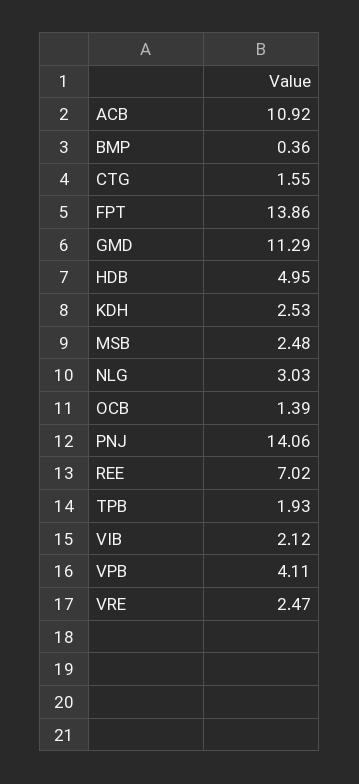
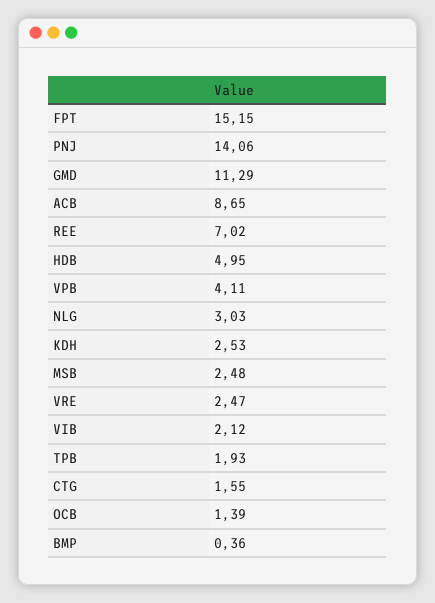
ACB: 10.92 -> 8.65
FPT: 13.86 -> 15.15

